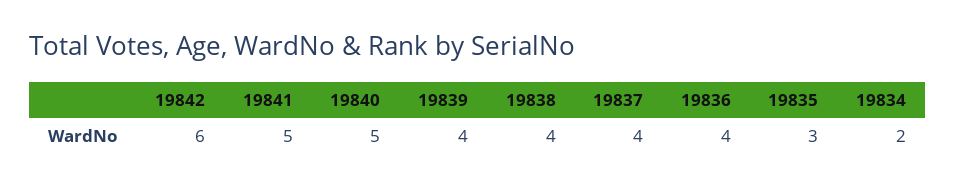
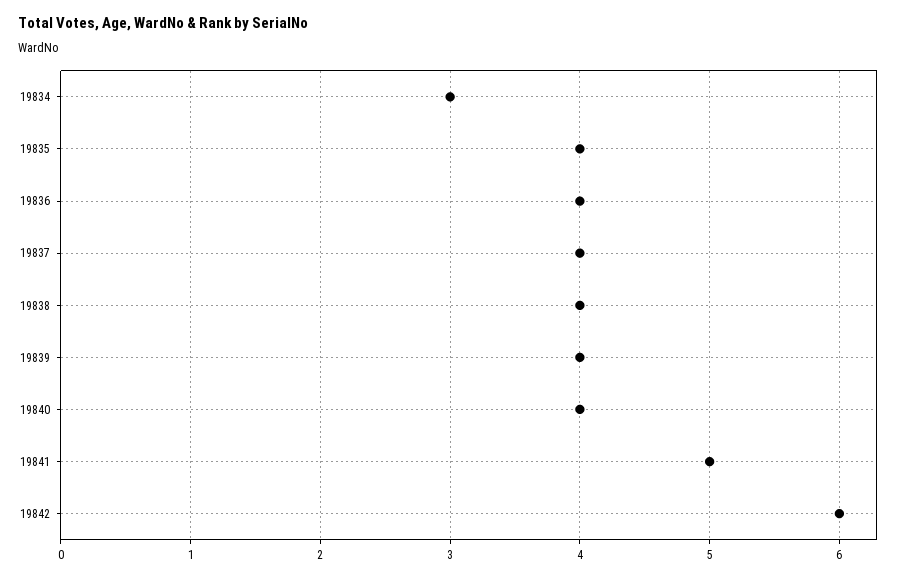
19840: 5 -> 4
19835: 3 -> 4
19834: 2 -> 3

